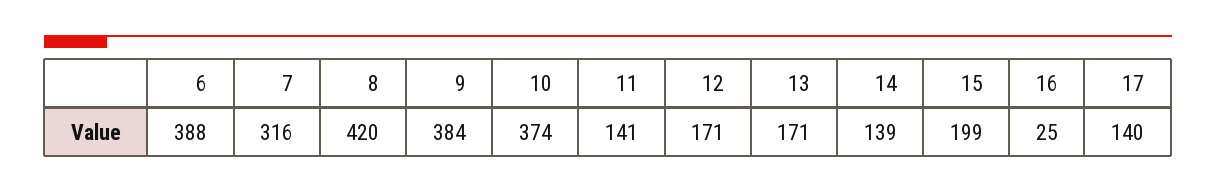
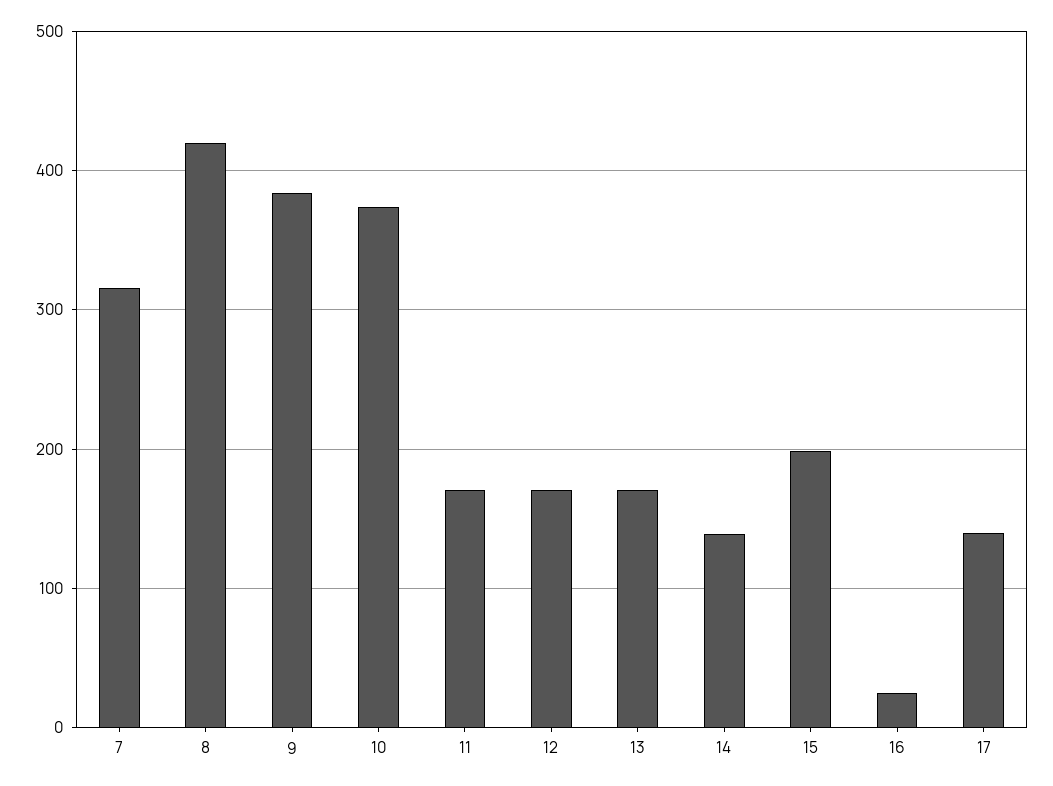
6: 388 -> none
11: 141 -> 170

